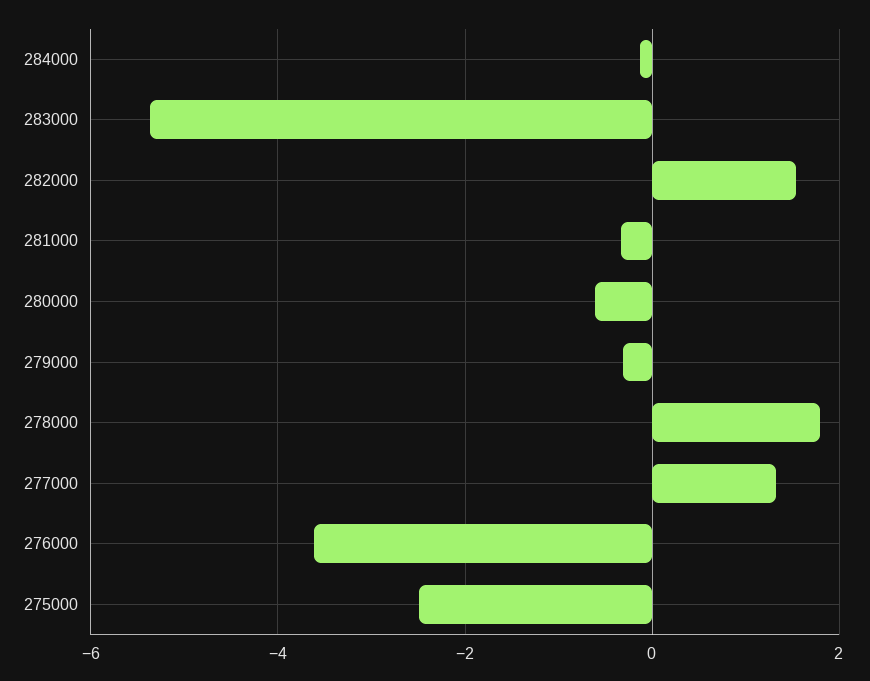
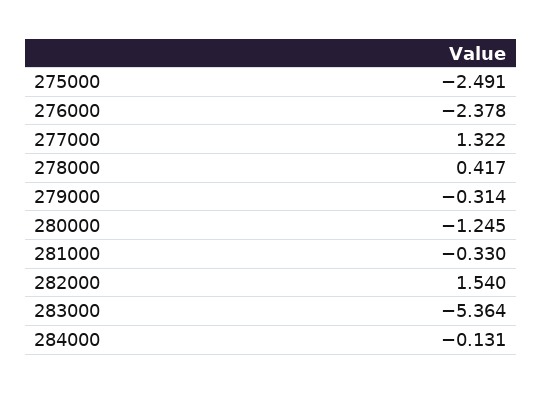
280000: -0.6 -> -1.245
278000: 1.8 -> 0.417
276000: -3.6 -> -2.378

